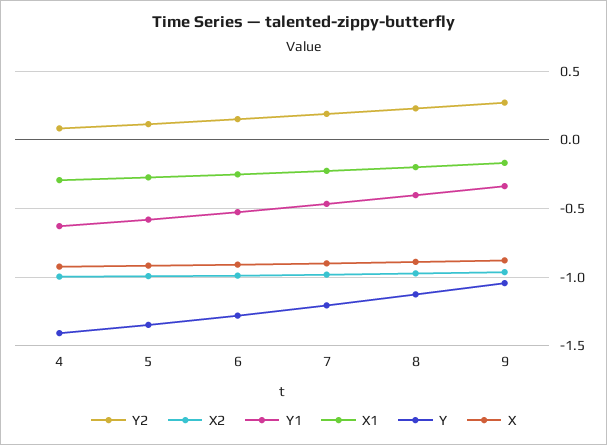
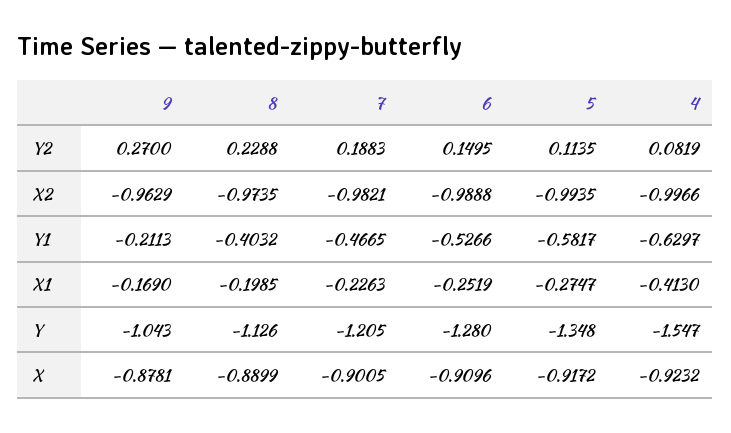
X1, 4: -0.3 -> -0.413
Y, 4: -1.4 -> -1.547
Y1, 9: -0.35 -> -0.2113

